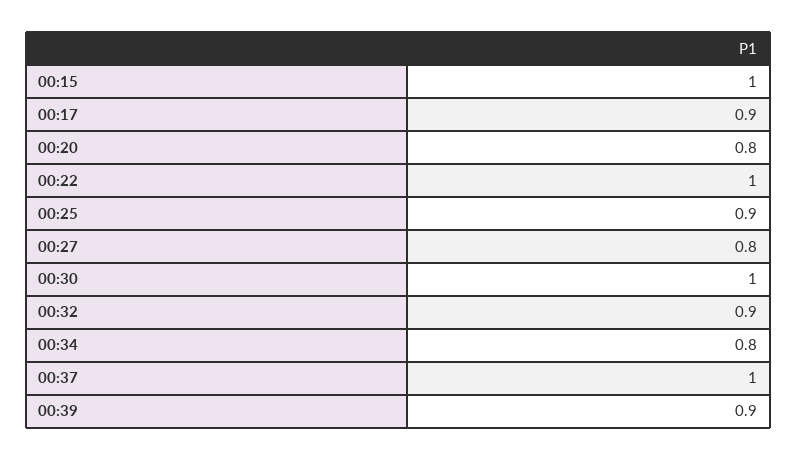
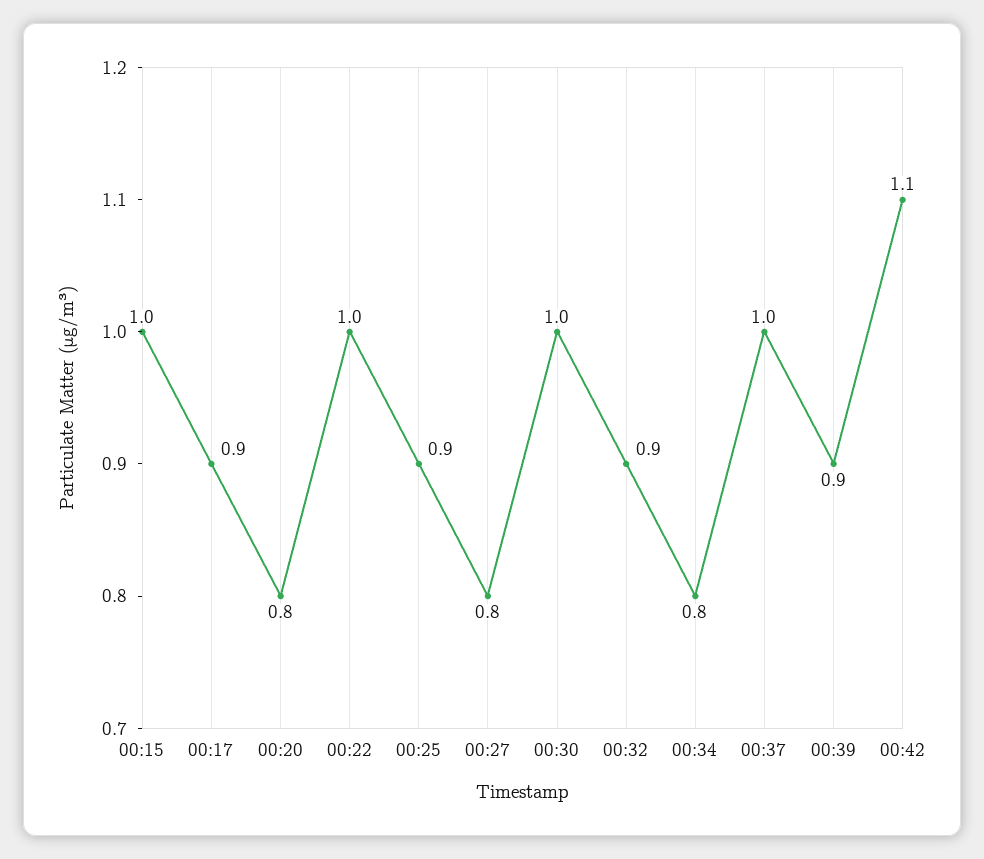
00:42: none -> 1.1

